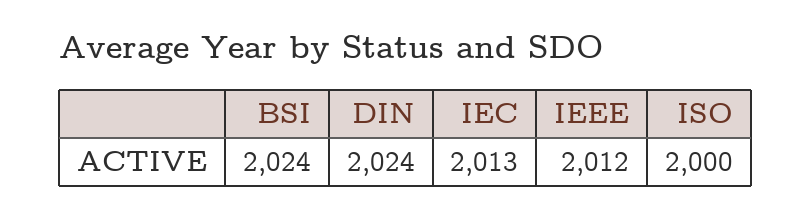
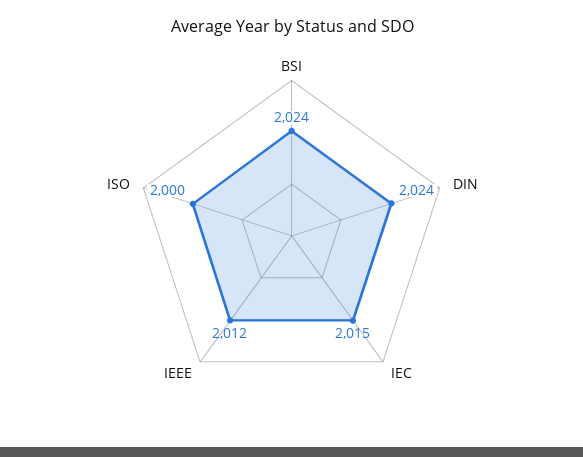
IEC: 2013 -> 2015

